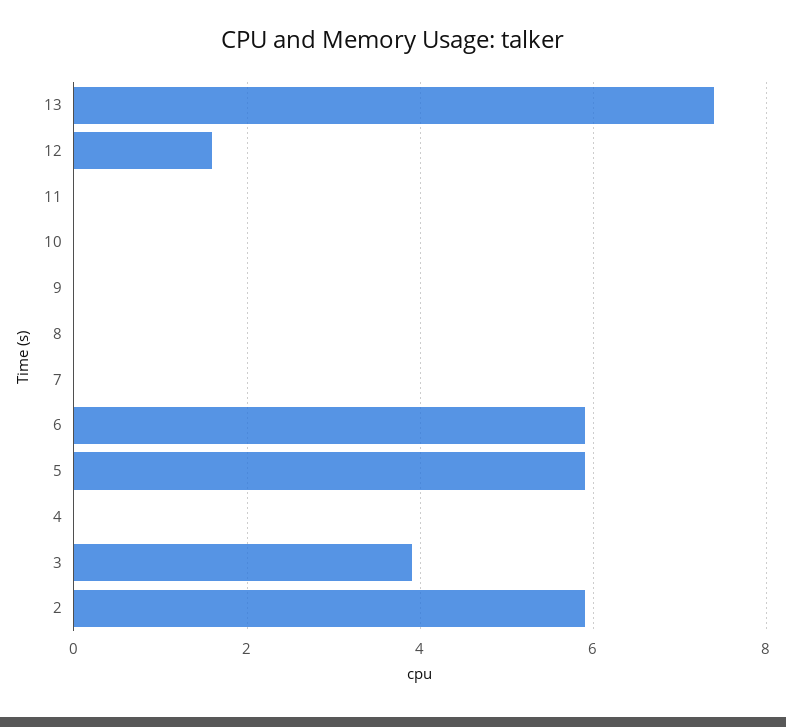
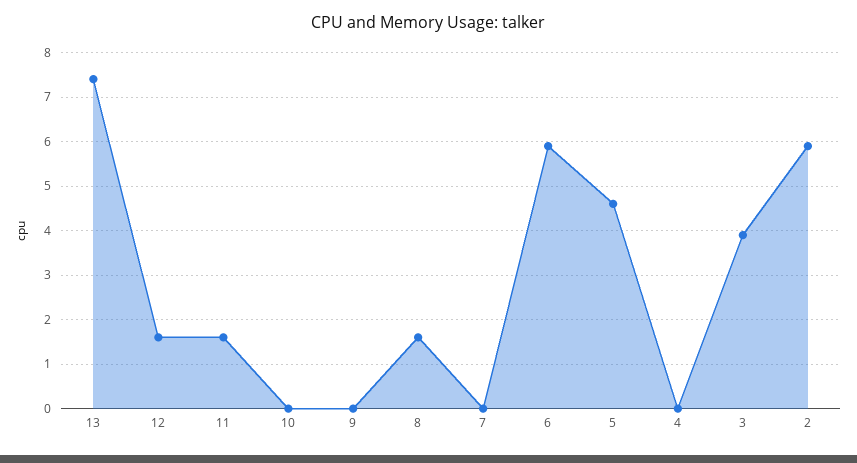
11: 0 -> 1.5
8: 0 -> 1.5
5: 6 -> 4.5

